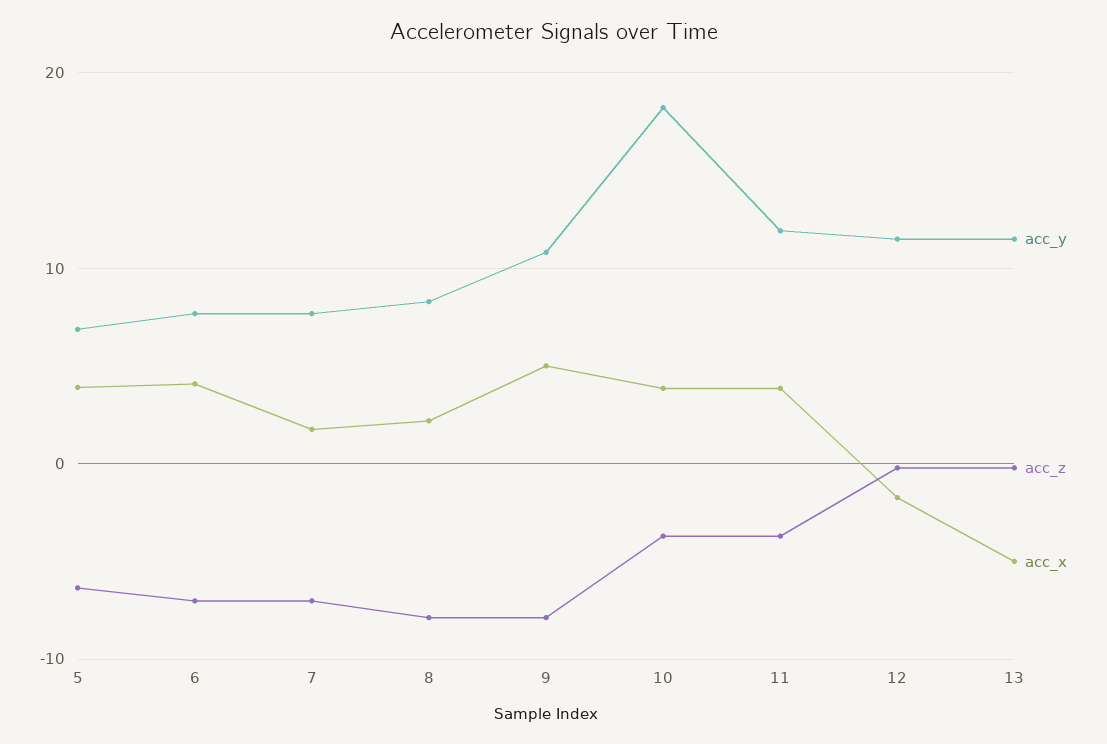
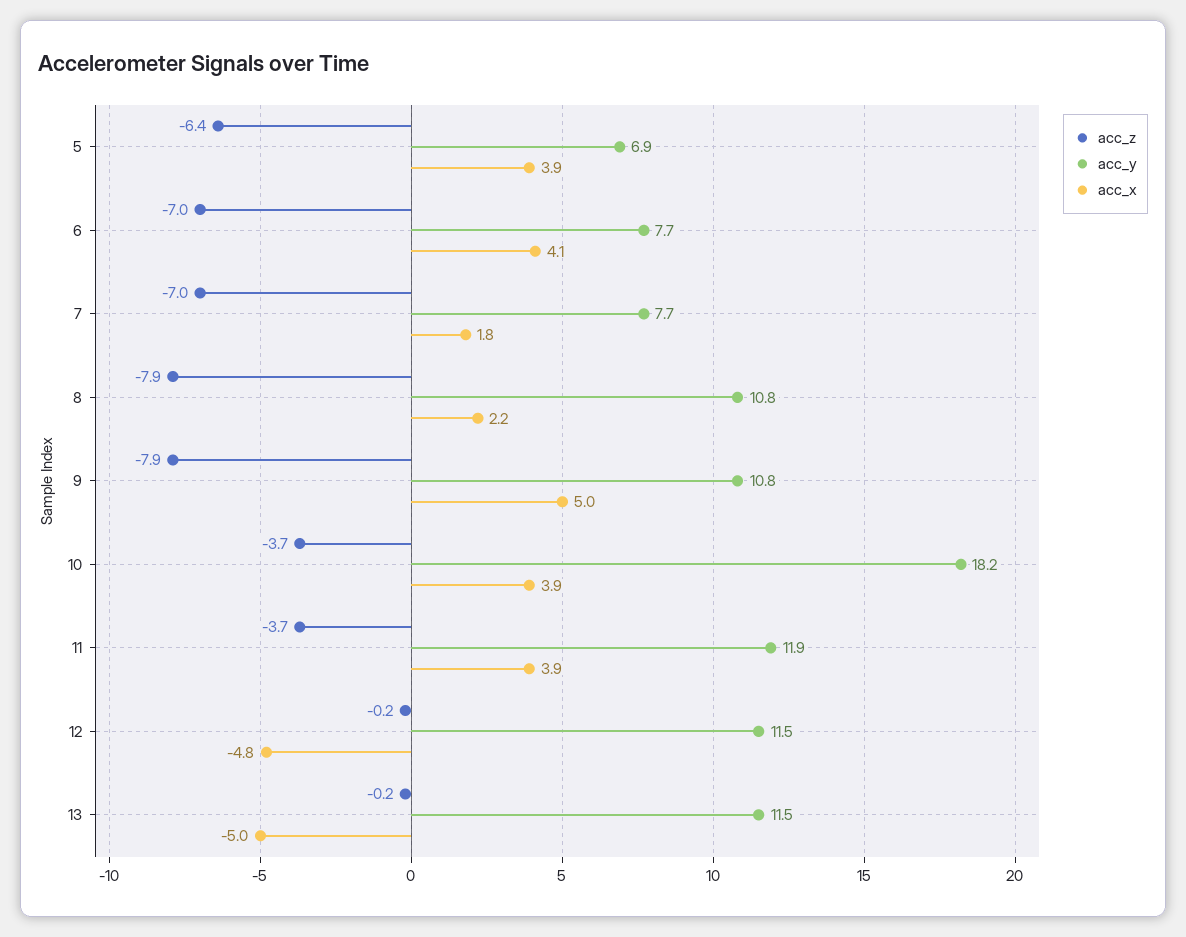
acc_y, 8: 8 -> 10.8
acc_x, 12: -2 -> -4.8

